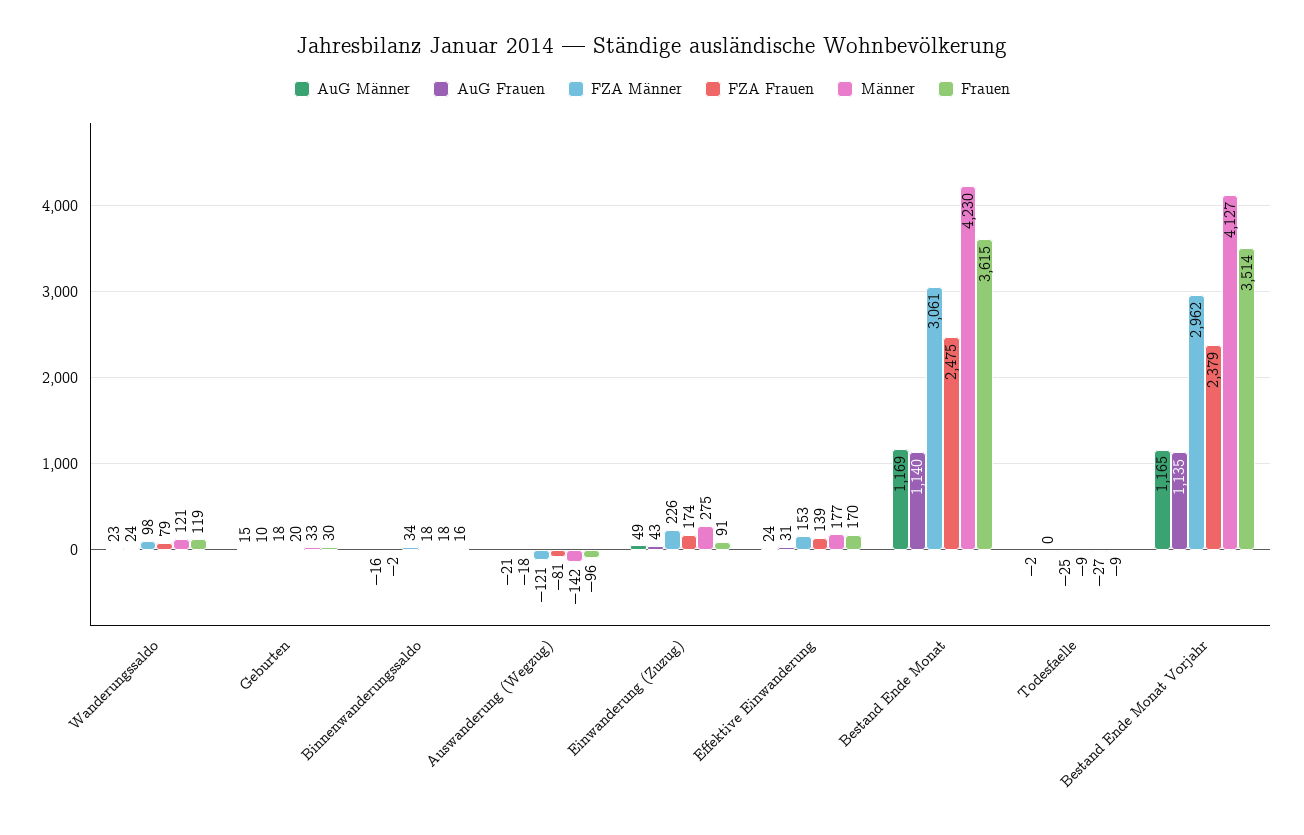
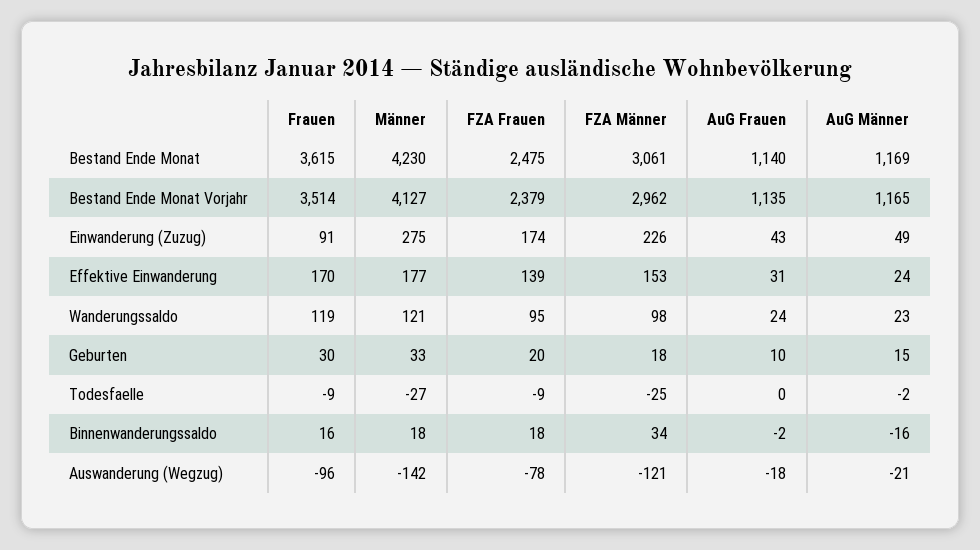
FZA Frauen, Wanderungssaldo: 79 -> 95
FZA Frauen, Auswanderung (Wegzug): -81 -> -78

